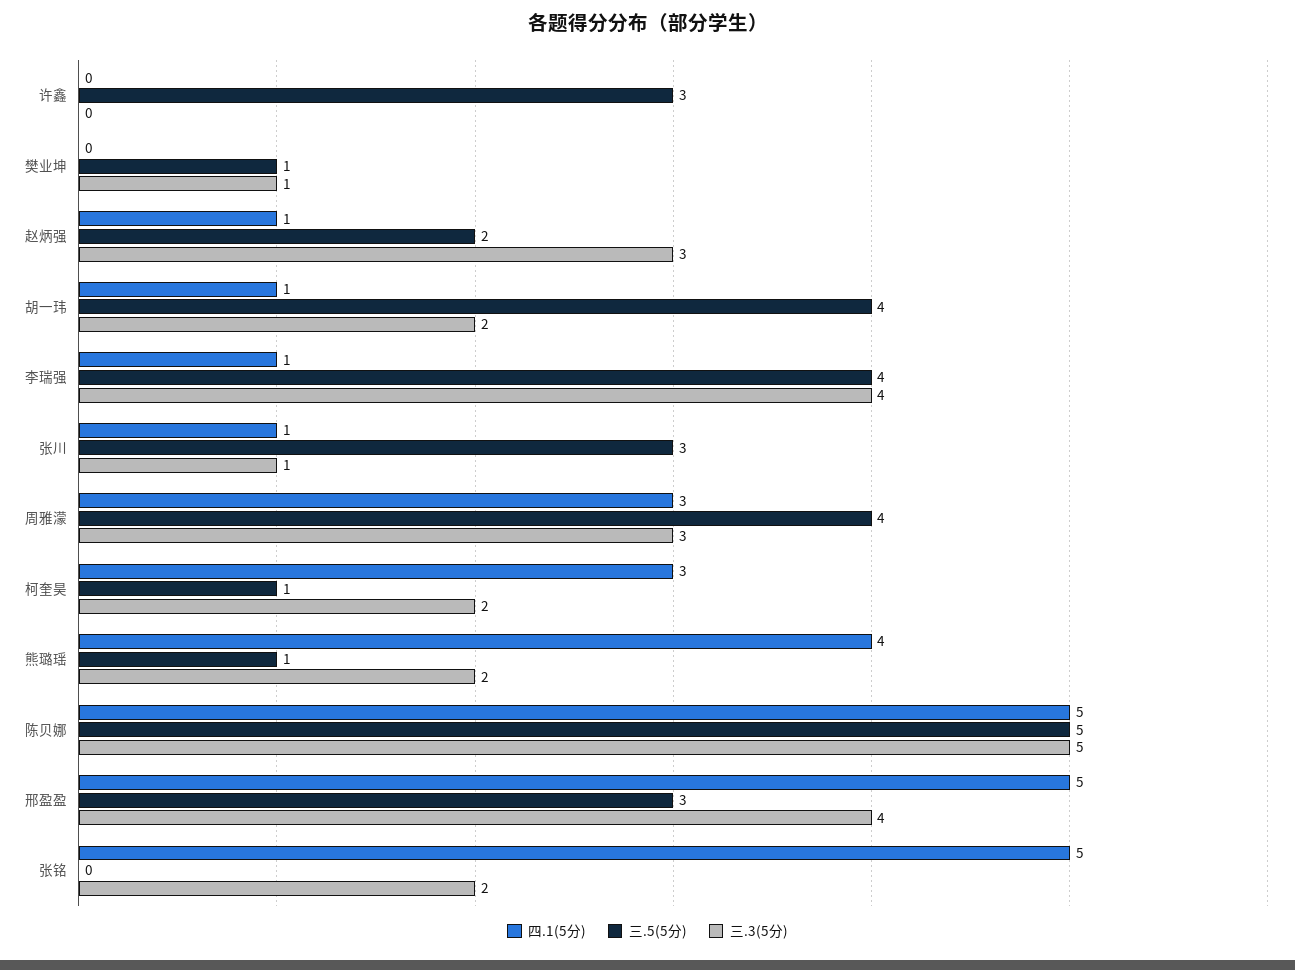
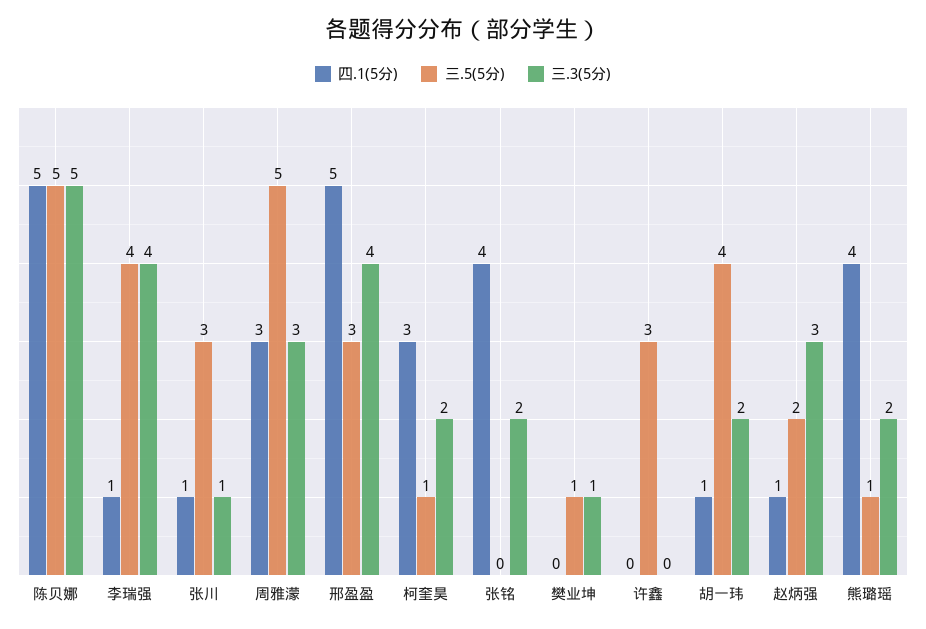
三.5(5分), 周雅濛: 4 -> 5
四.1(5分), 张铭: 5 -> 4

